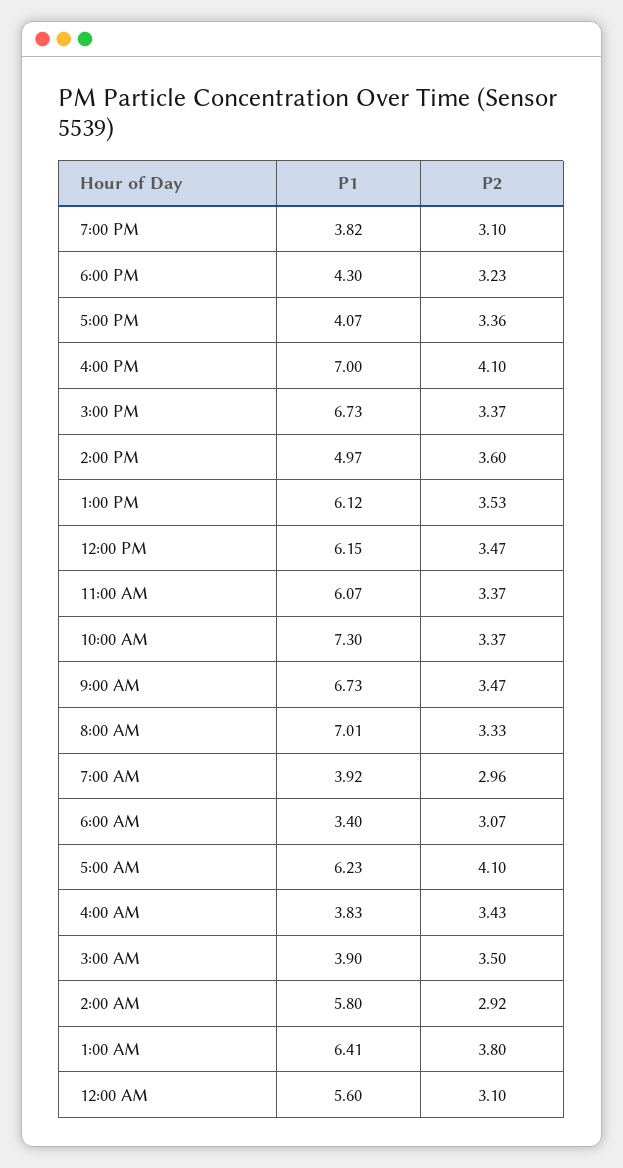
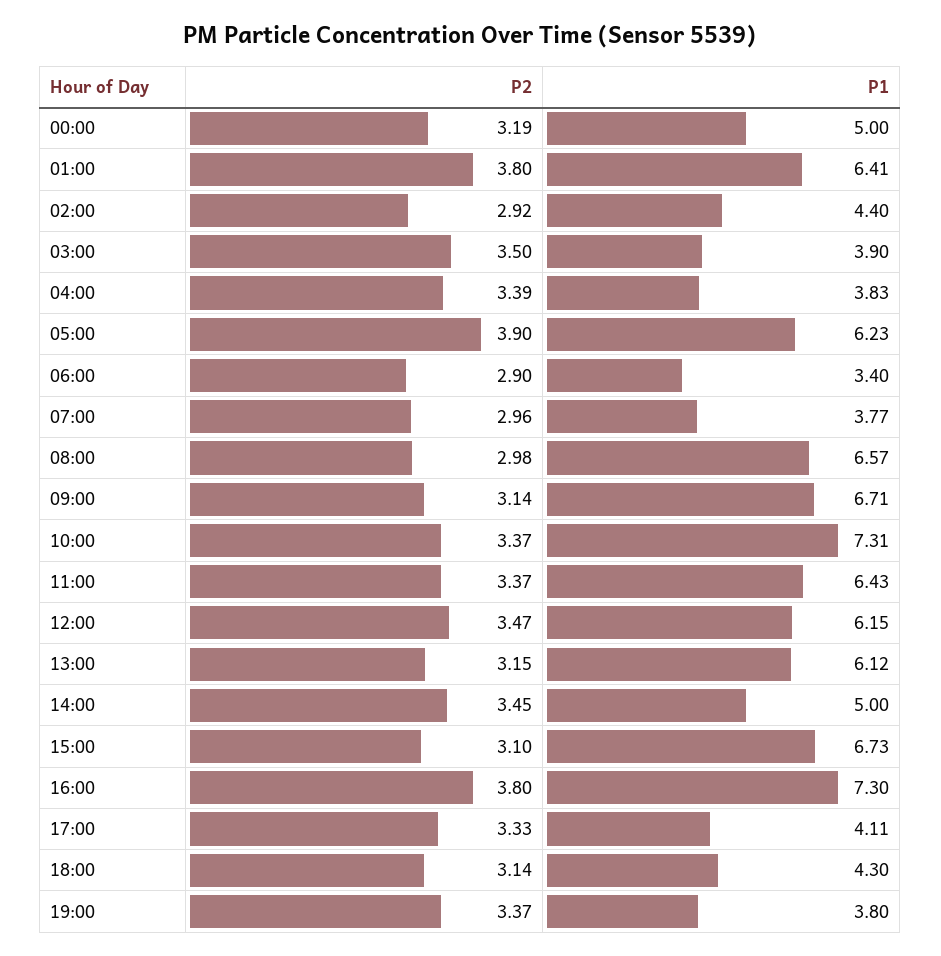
P1, 7:00 PM: 3.82 -> 3.8
P2, 7:00 PM: 3.1 -> 3.37
P2, 6:00 PM: 3.23 -> 3.14
P1, 5:00 PM: 4.07 -> 4.11
P2, 5:00 PM: 3.36 -> 3.33
P1, 4:00 PM: 7 -> 7.3
P2, 4:00 PM: 4.1 -> 3.8
P2, 3:00 PM: 3.37 -> 3.1
P1, 2:00 PM: 4.97 -> 5
P2, 2:00 PM: 3.6 -> 3.45
P2, 1:00 PM: 3.53 -> 3.15
P1, 11:00 AM: 6.07 -> 6.43
P1, 10:00 AM: 7.3 -> 7.31
P1, 9:00 AM: 6.73 -> 6.71
P2, 9:00 AM: 3.47 -> 3.14
P1, 8:00 AM: 7.01 -> 6.57
P2, 8:00 AM: 3.33 -> 2.98
P1, 7:00 AM: 3.92 -> 3.77
P2, 6:00 AM: 3.07 -> 2.9
P2, 5:00 AM: 4.1 -> 3.9
P2, 4:00 AM: 3.43 -> 3.39
P1, 2:00 AM: 5.8 -> 4.4
P1, 12:00 AM: 5.6 -> 5
P2, 12:00 AM: 3.1 -> 3.19

